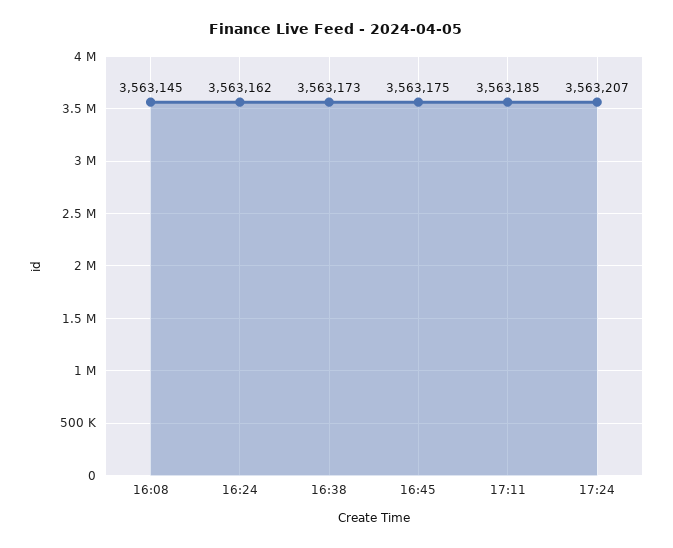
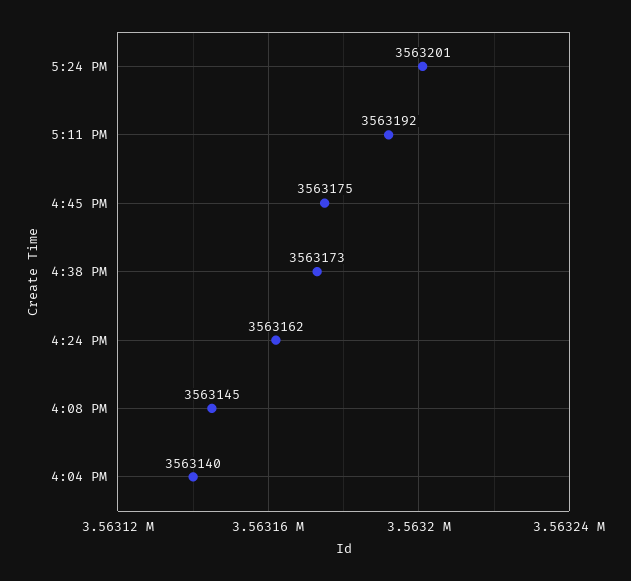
17:11: 3563185 -> 3563192
17:24: 3563207 -> 3563201
4:04 PM: none -> 3563140

